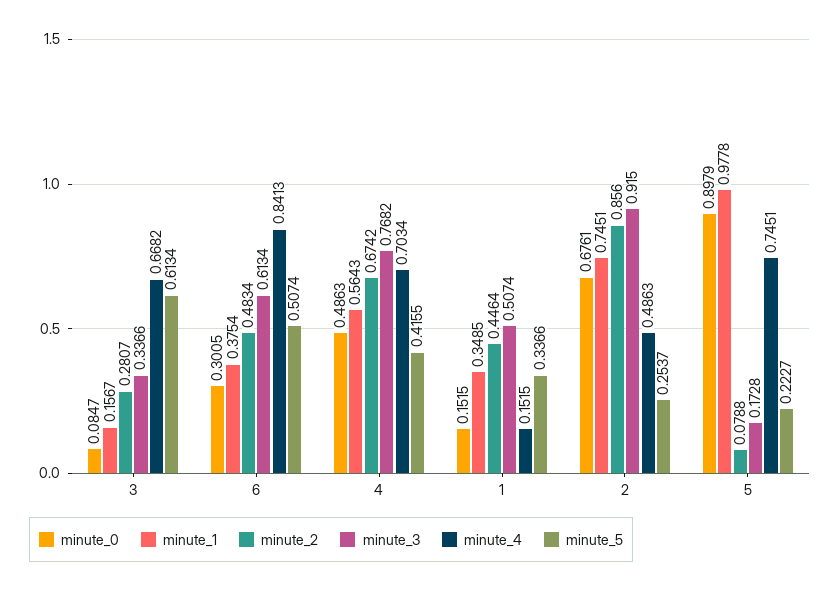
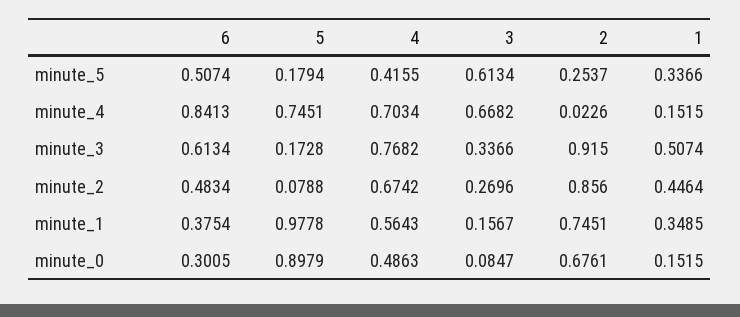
minute_2, 3: 0.2807 -> 0.2696
minute_4, 2: 0.4863 -> 0.0226
minute_5, 5: 0.2227 -> 0.1794

